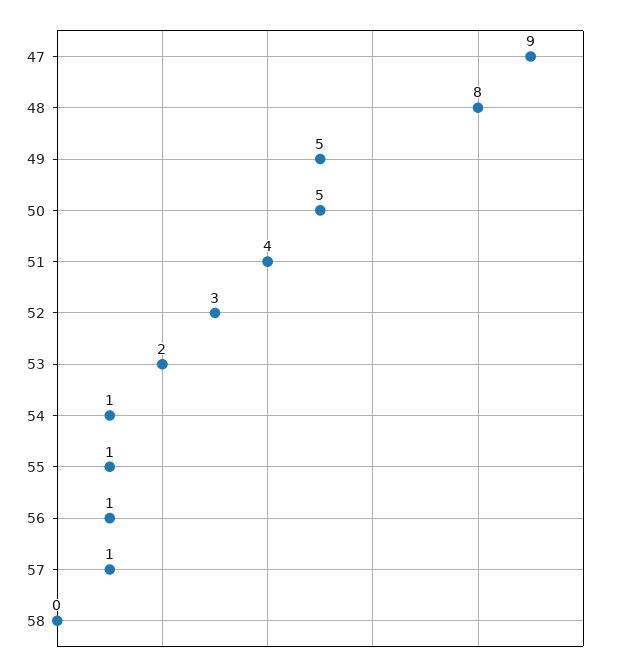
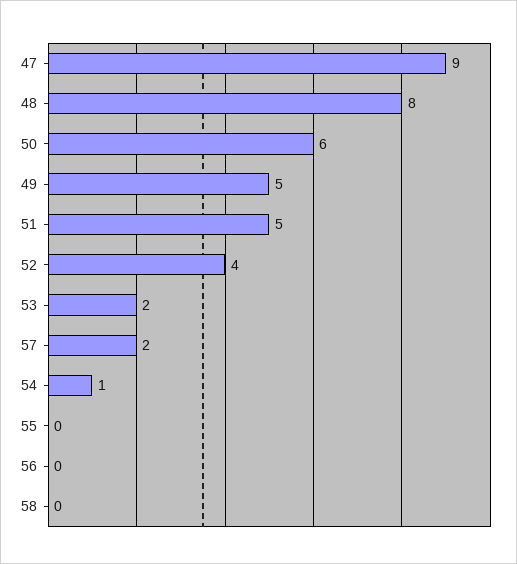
50: 5 -> 6
51: 4 -> 5
52: 3 -> 4
55: 1 -> 0
56: 1 -> 0
57: 1 -> 2

